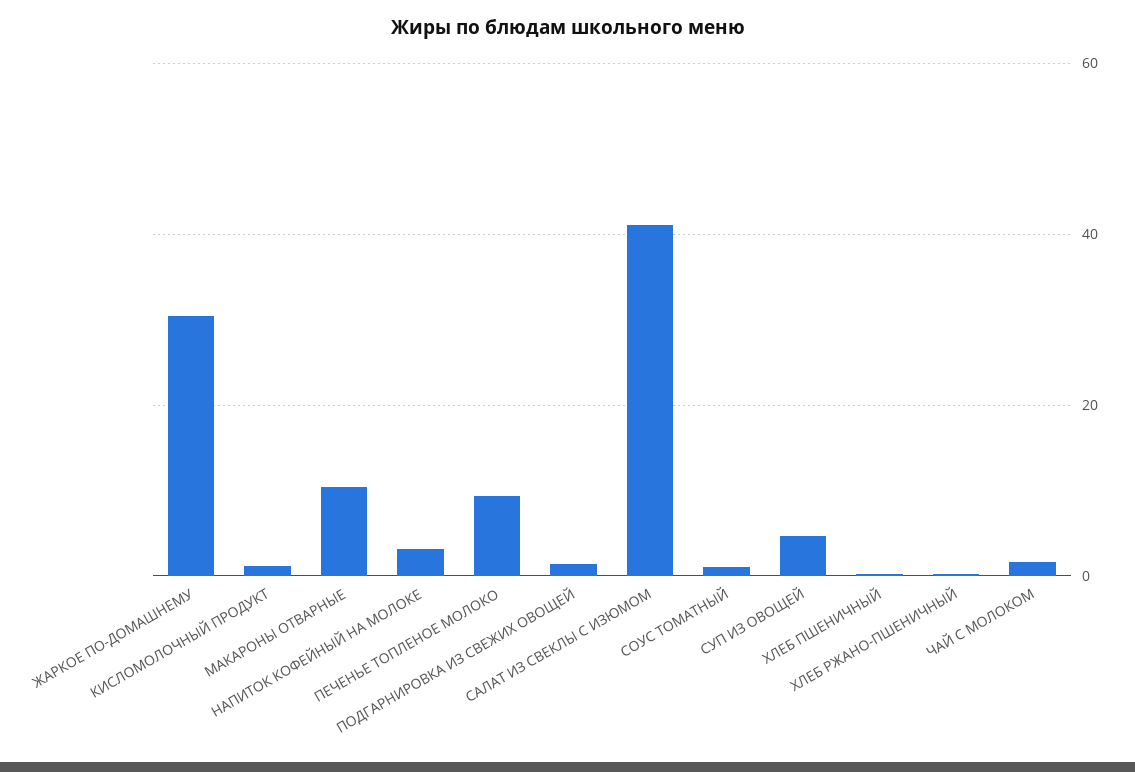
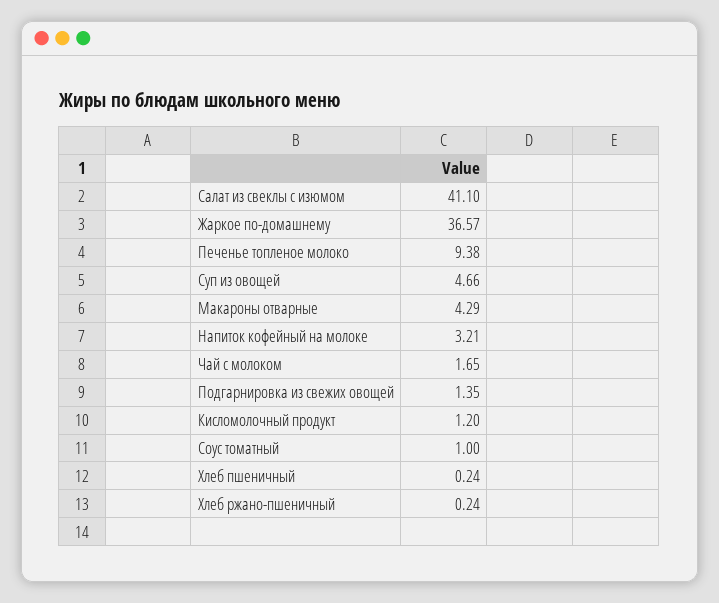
ЖАРКОЕ ПО-ДОМАШНЕМУ: 30 -> 36.57
МАКАРОНЫ ОТВАРНЫЕ: 10 -> 4.29

